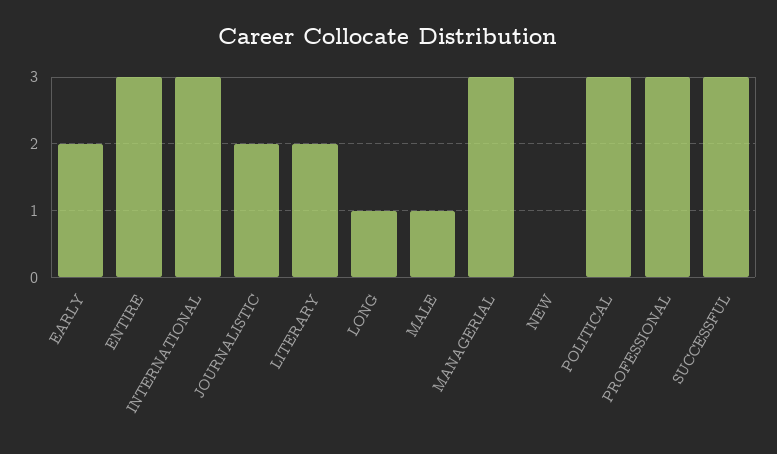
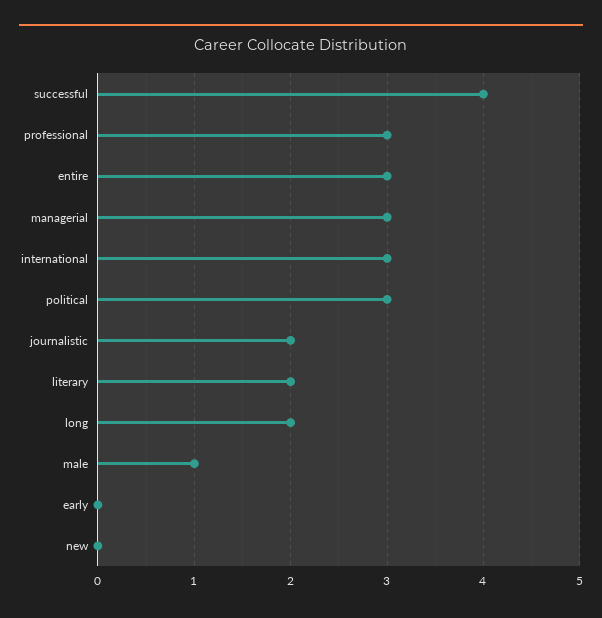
EARLY: 2 -> 0
LONG: 1 -> 2
SUCCESSFUL: 3 -> 4

